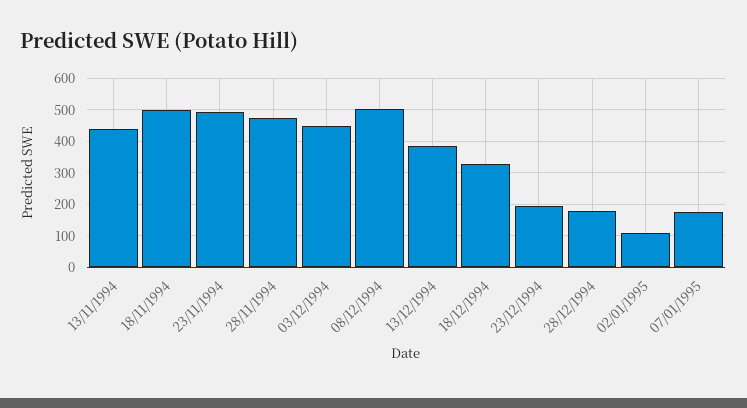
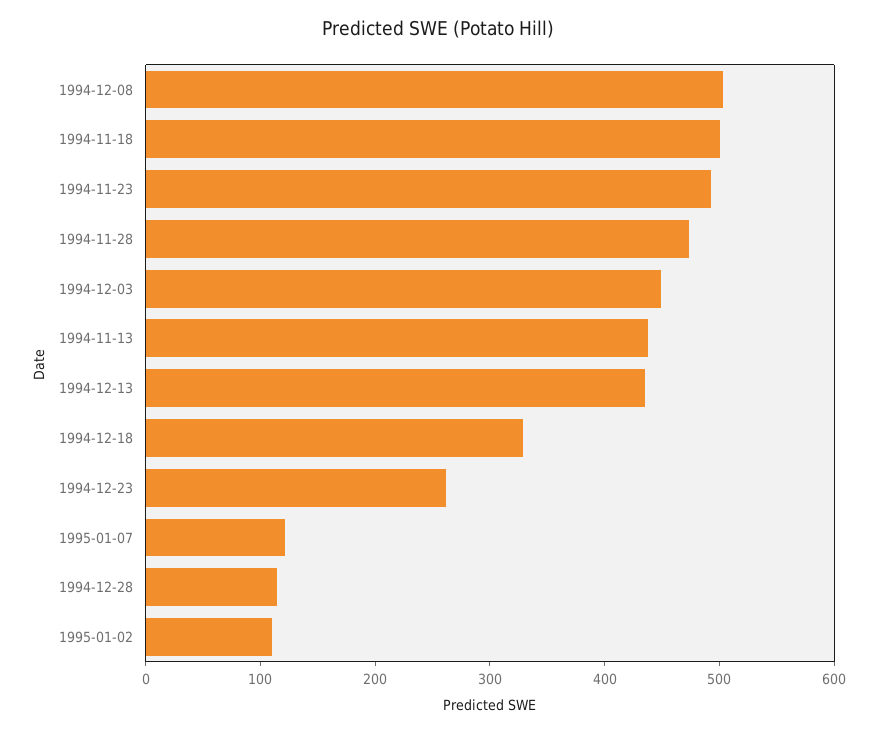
13/12/1994: 380 -> 440
23/12/1994: 200 -> 260
28/12/1994: 180 -> 120
07/01/1995: 180 -> 120

